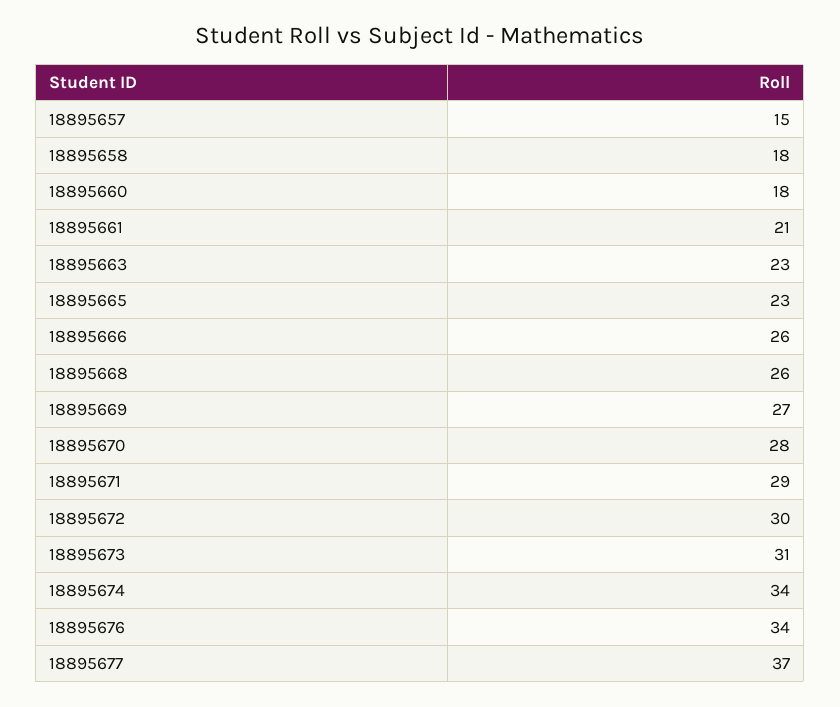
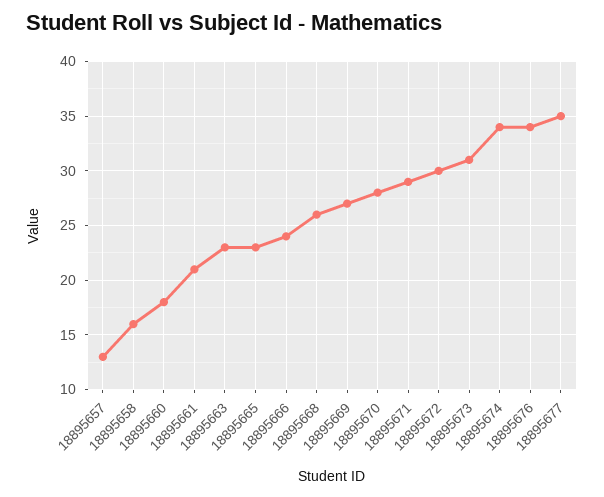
18895657: 15 -> 13
18895658: 18 -> 16
18895666: 26 -> 24
18895677: 37 -> 35

